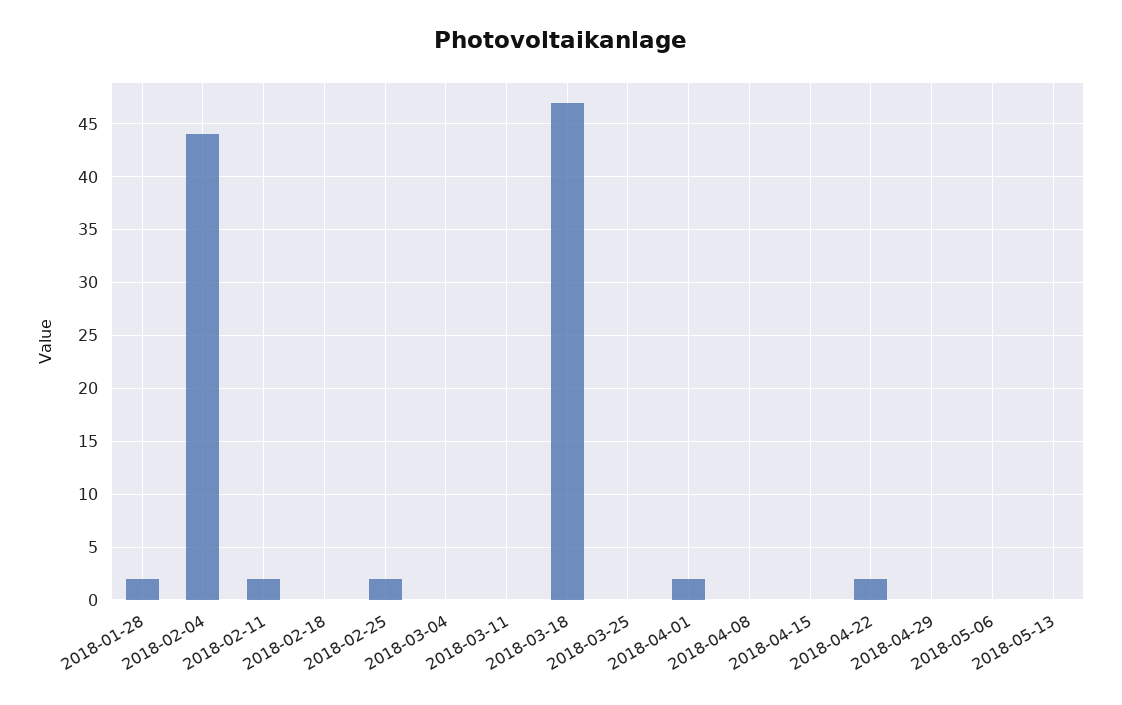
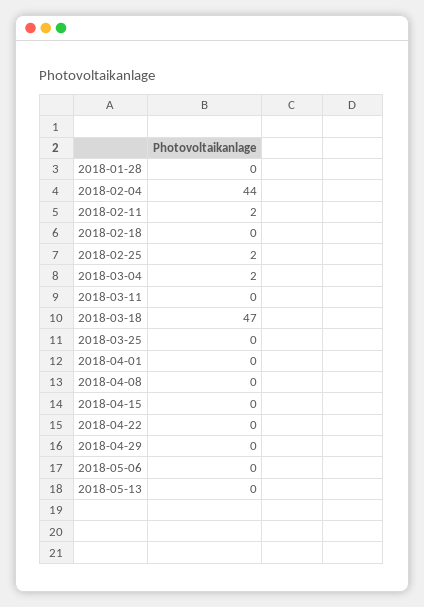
2018-01-28: 2 -> 0
2018-03-04: 0 -> 2
2018-04-01: 2 -> 0
2018-04-22: 2 -> 0

